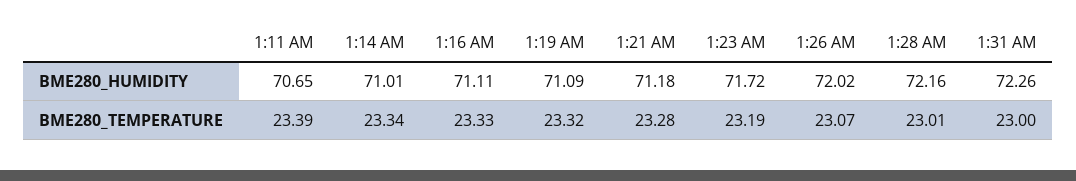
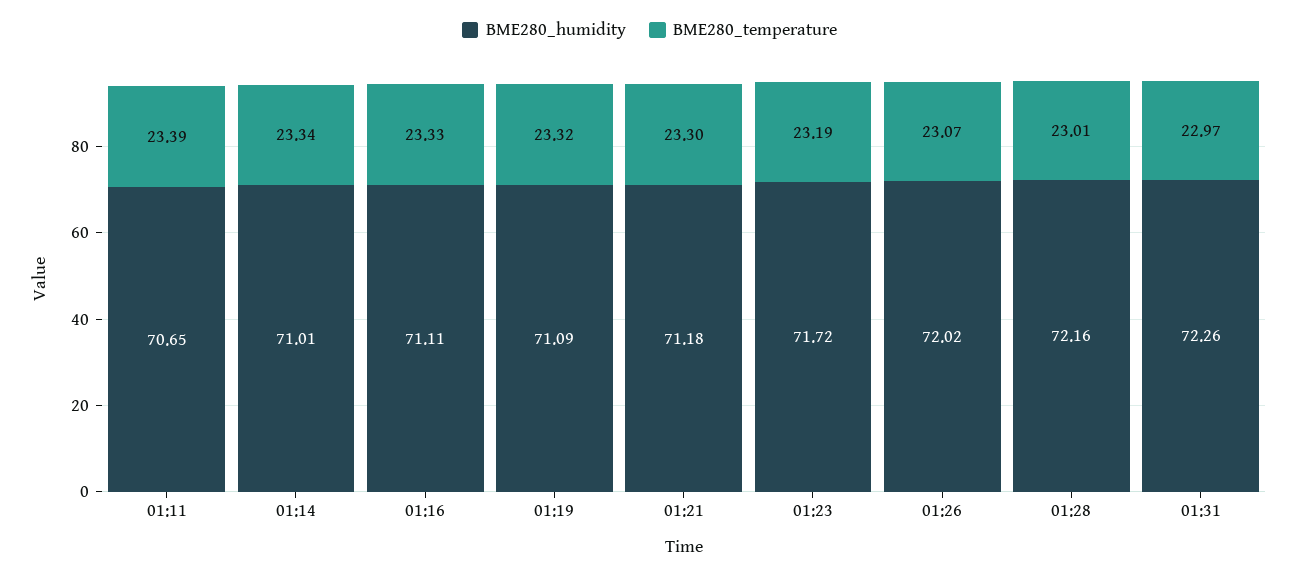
BME280_TEMPERATURE, 1:21 AM: 23.28 -> 23.3
BME280_TEMPERATURE, 1:31 AM: 23 -> 22.97

